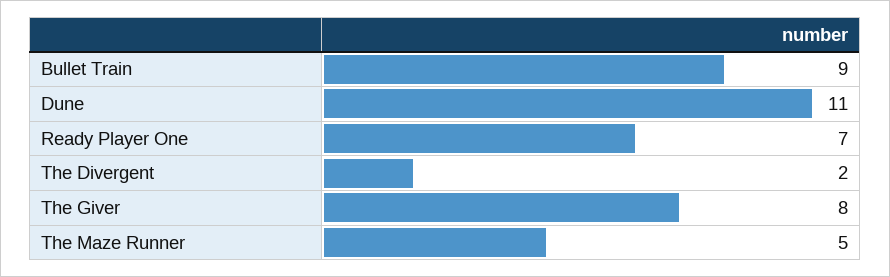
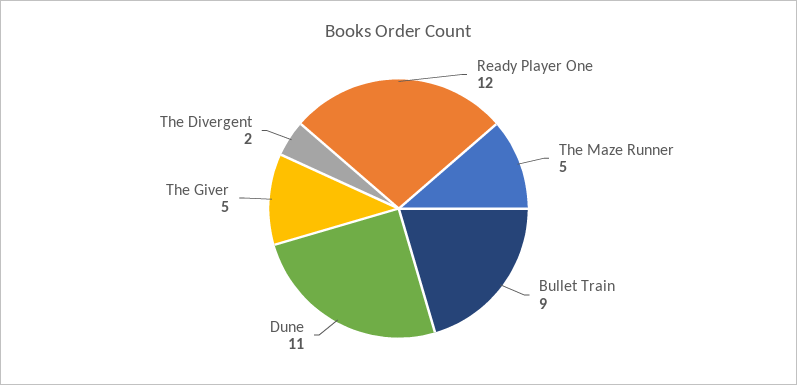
Ready Player One: 7 -> 12
The Giver: 8 -> 5

